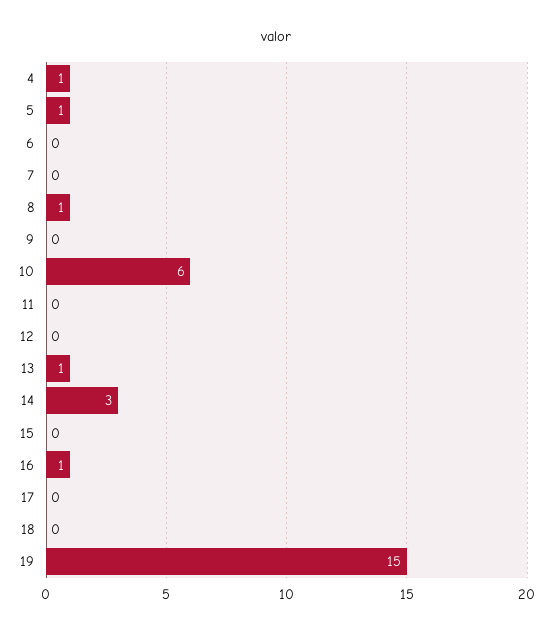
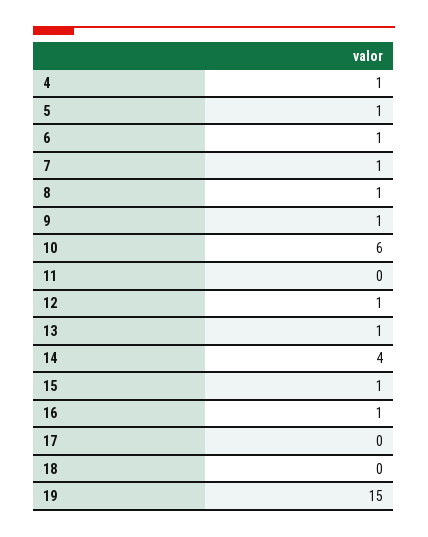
6: 0 -> 1
7: 0 -> 1
9: 0 -> 1
12: 0 -> 1
14: 3 -> 4
15: 0 -> 1

